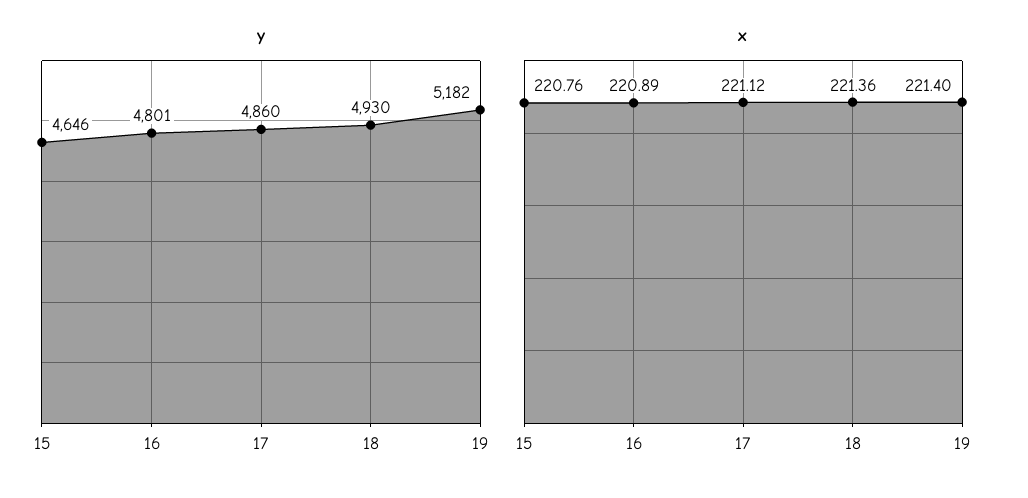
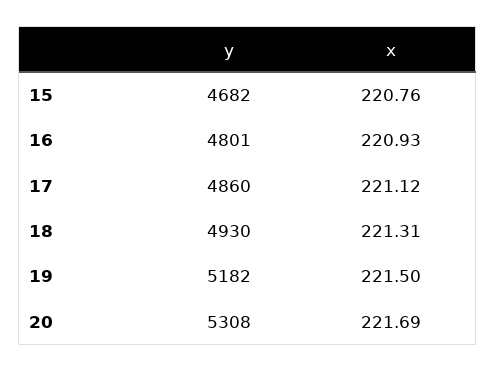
y, 15: 4646 -> 4682
x, 16: 220.89 -> 220.93
x, 18: 221.36 -> 221.31
x, 19: 221.4 -> 221.5
y, 20: none -> 5308
x, 20: none -> 221.69

